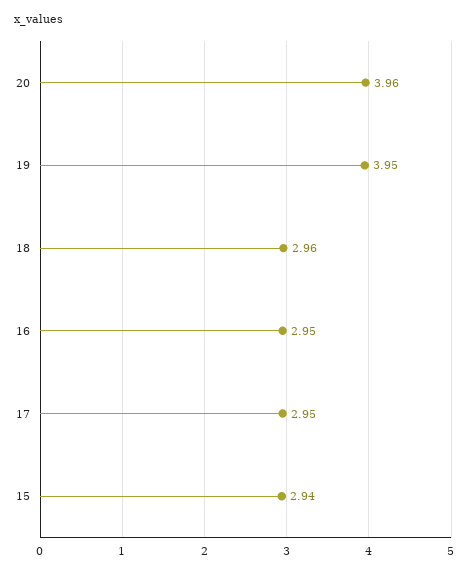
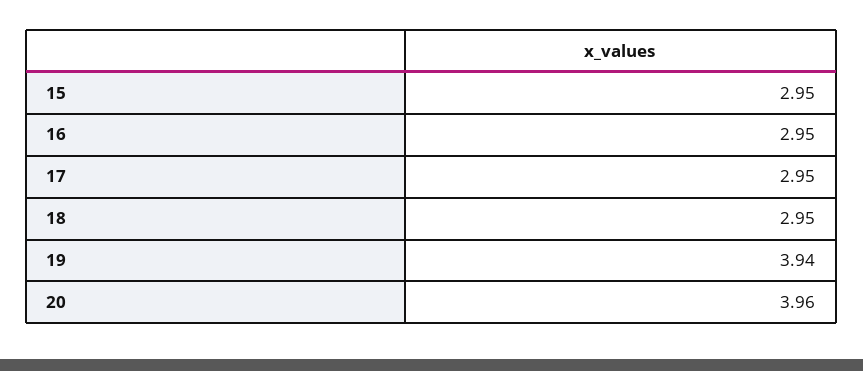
19: 3.95 -> 3.94
18: 2.96 -> 2.95
15: 2.94 -> 2.95

